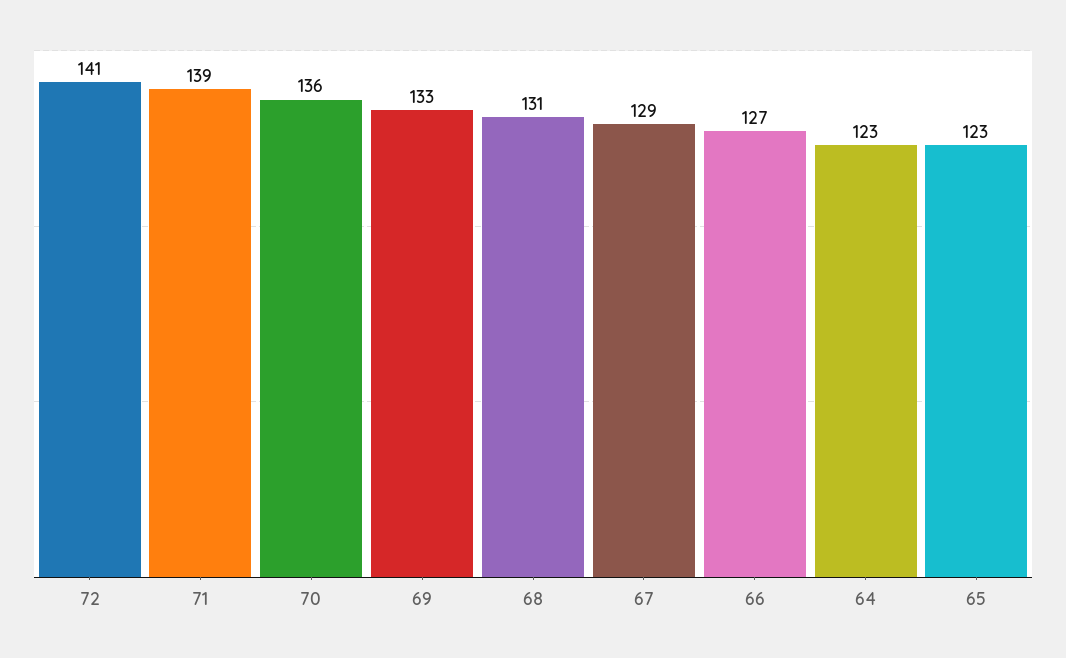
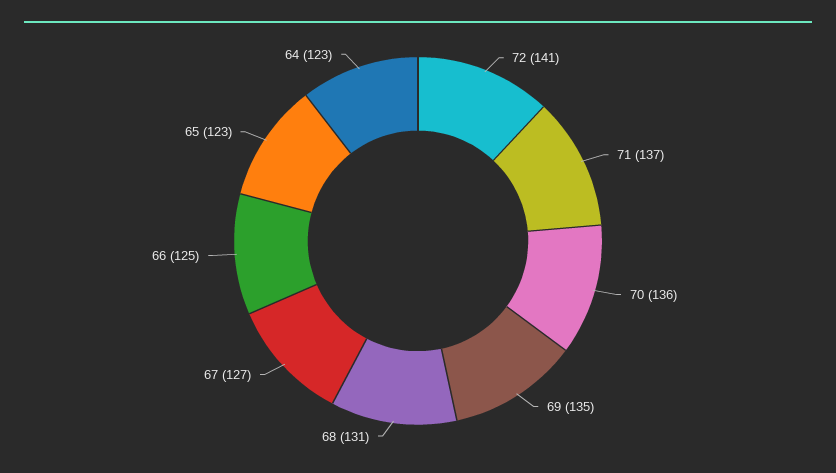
71: 139 -> 137
69: 133 -> 135
67: 129 -> 127
66: 127 -> 125

